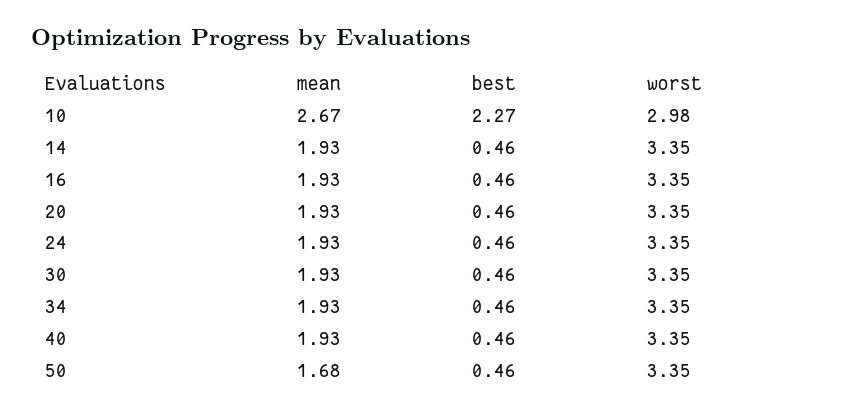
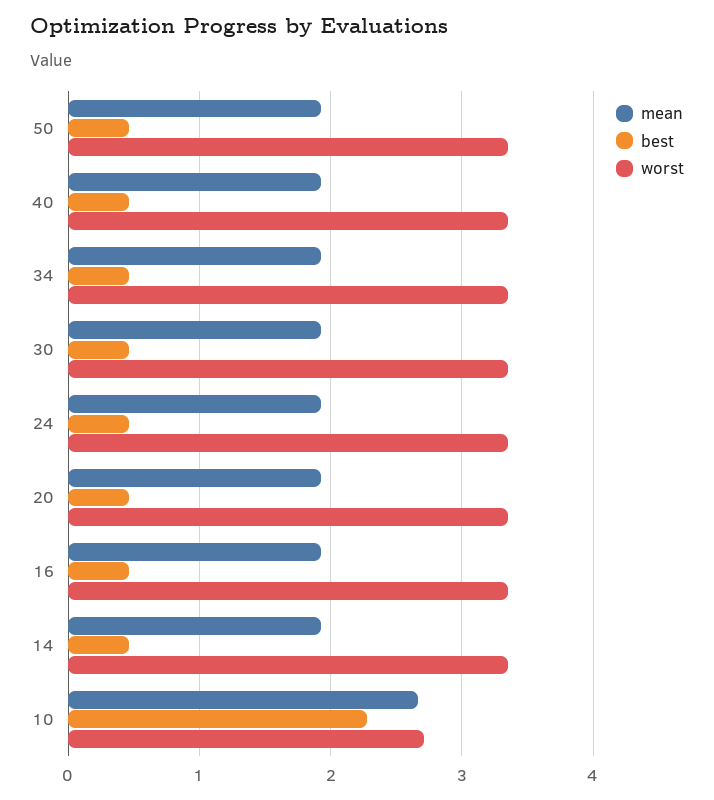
worst, 10: 2.98 -> 2.7
mean, 50: 1.68 -> 1.9

